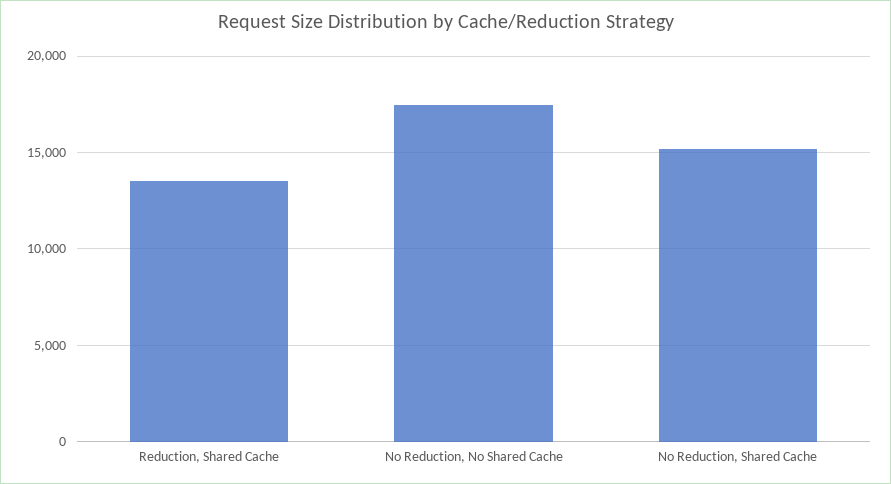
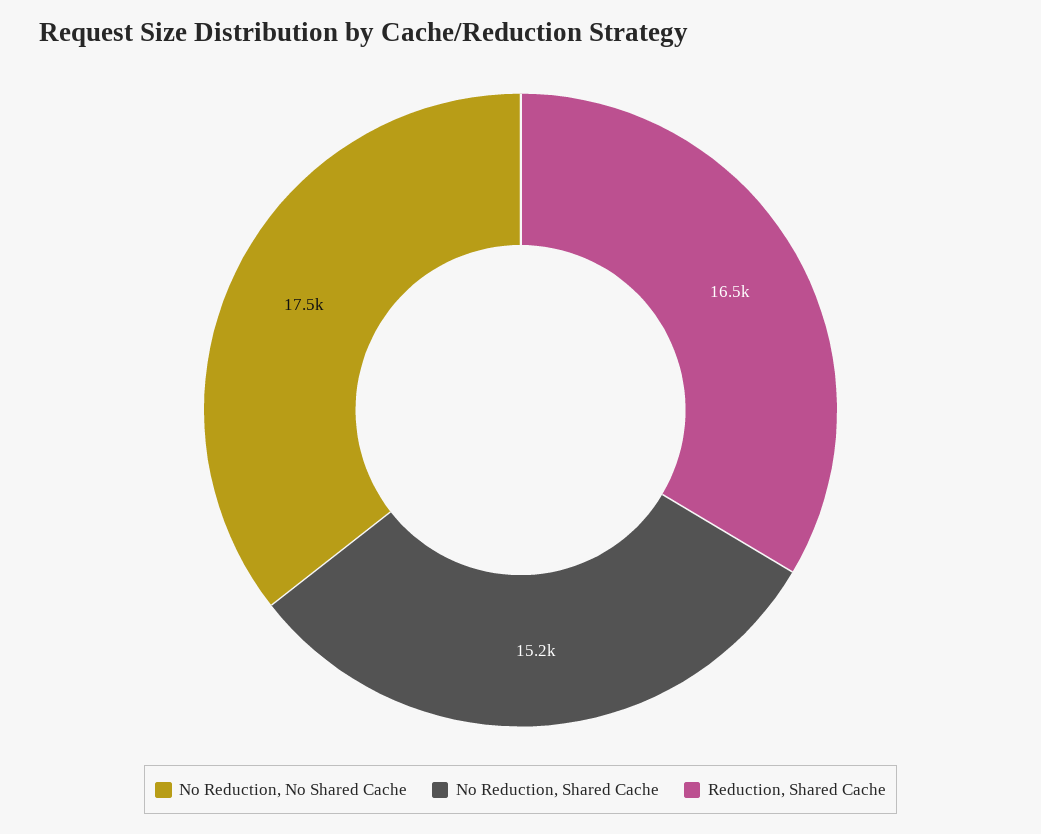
Reduction, Shared Cache: 13500 -> 16500

